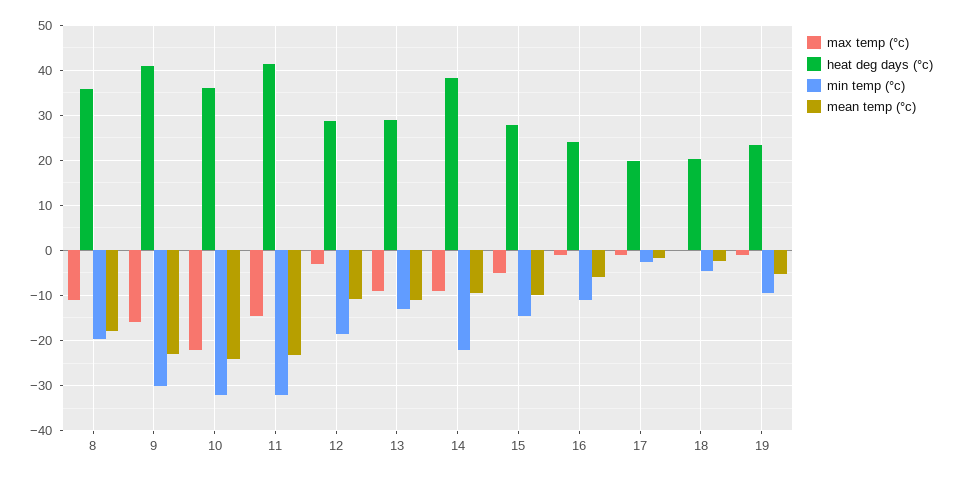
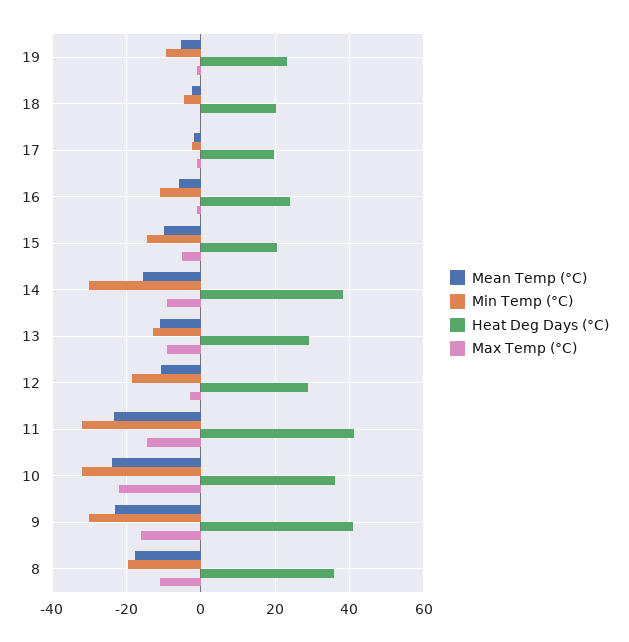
min temp (°c), 14: -22 -> -30
mean temp (°c), 14: -10 -> -16
heat deg days (°c), 15: 28 -> 20

